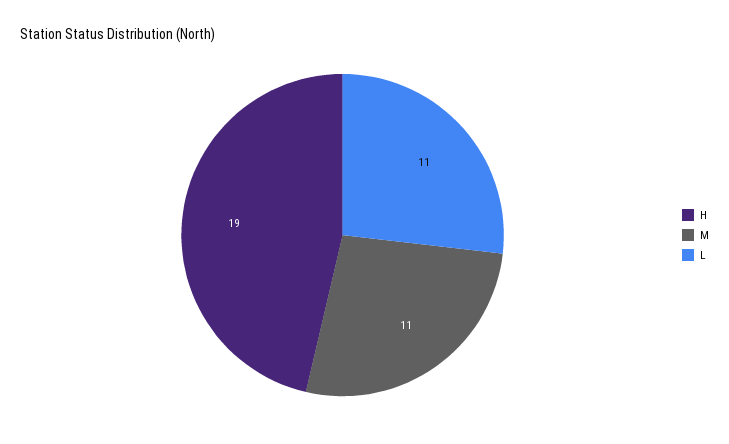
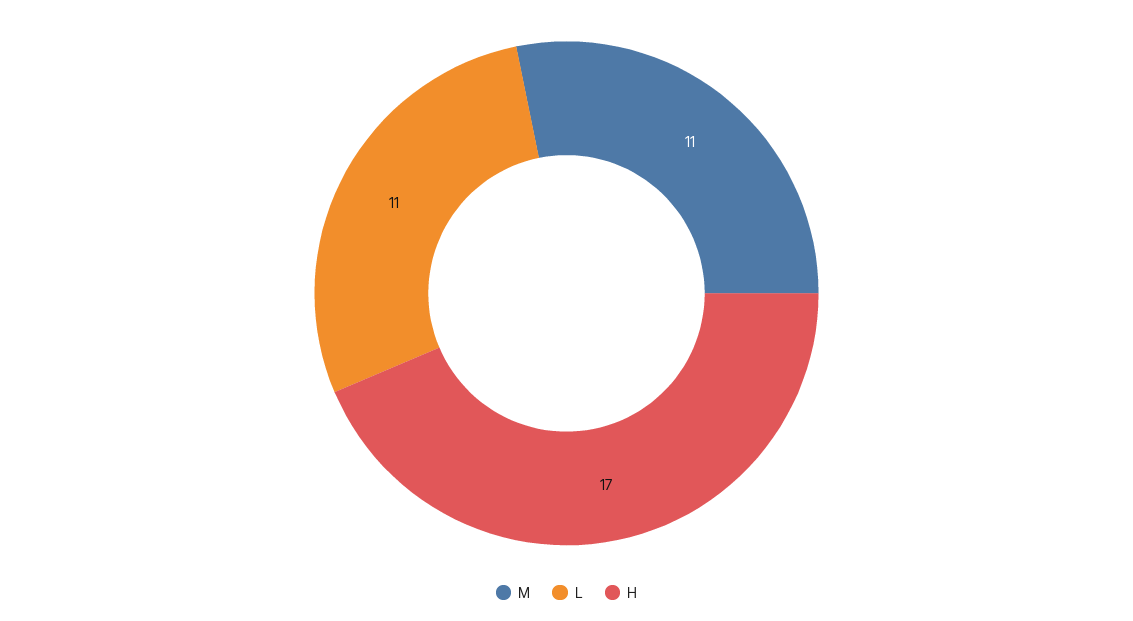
H: 19 -> 17

